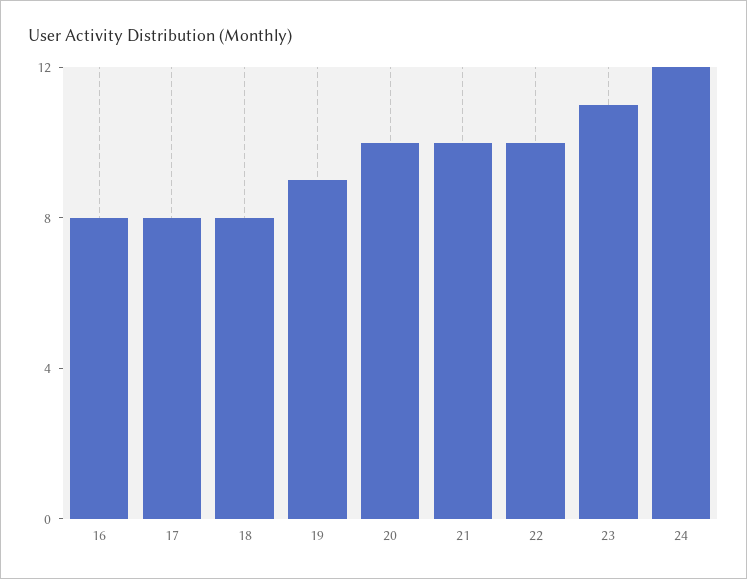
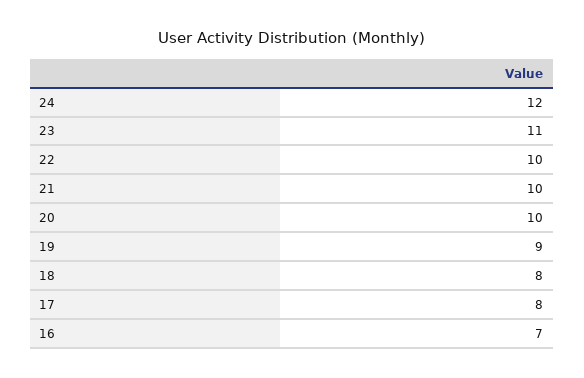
16: 8 -> 7

